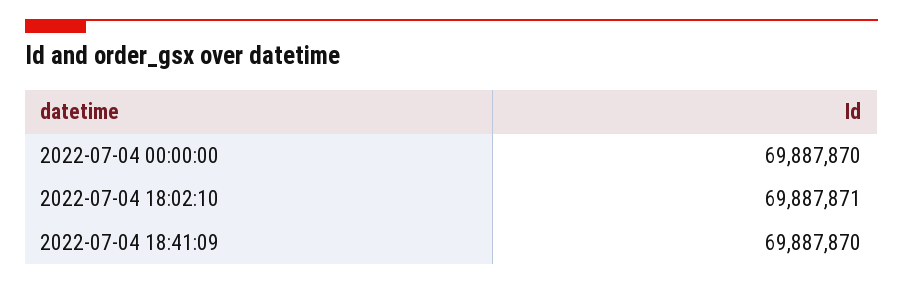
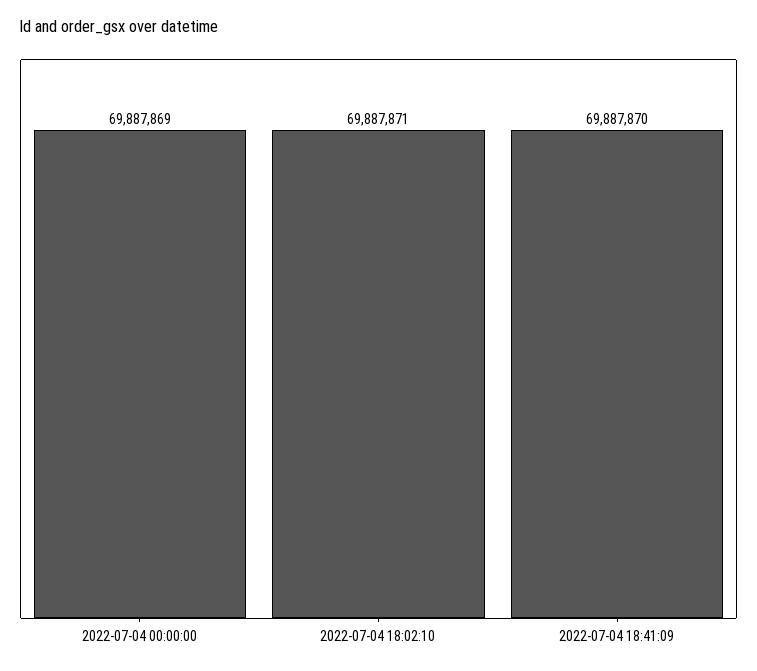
2022-07-04 00:00:00: 69887870 -> 69887869

